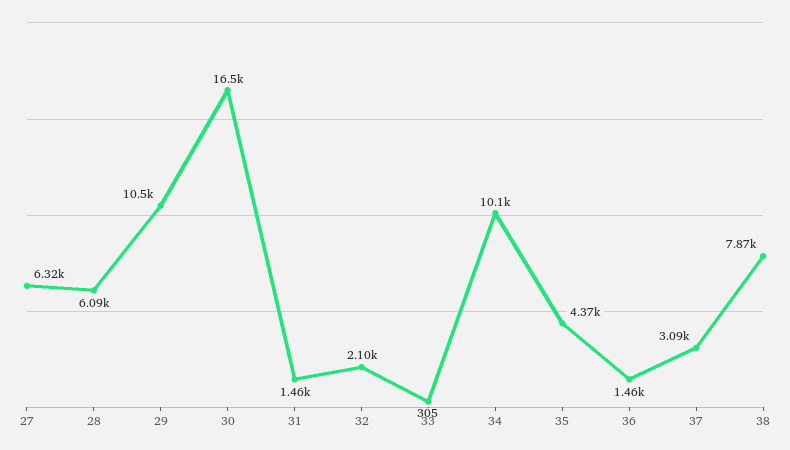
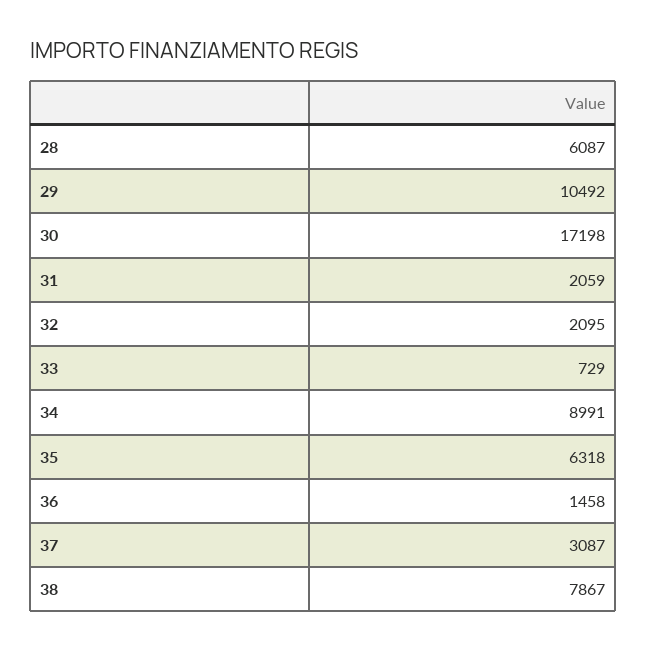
27: 6320 -> none
30: 16500 -> 17198
31: 1460 -> 2059
33: 305 -> 729
34: 10100 -> 8991
35: 4370 -> 6318

